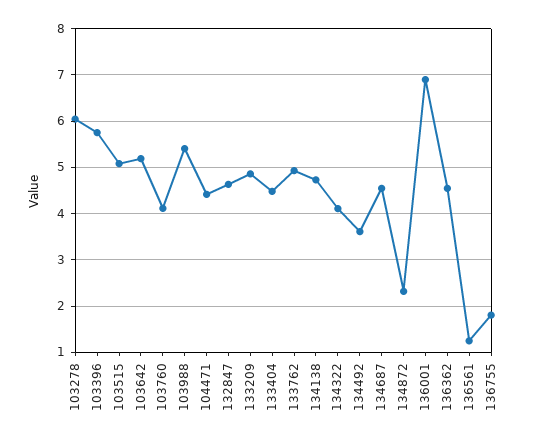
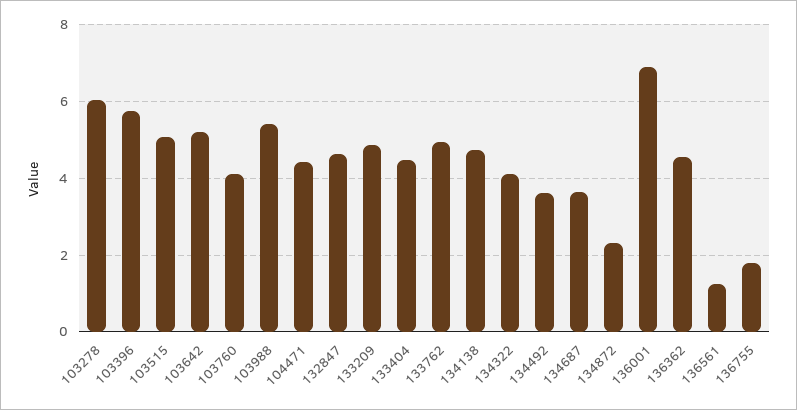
134687: 4.6 -> 3.6

